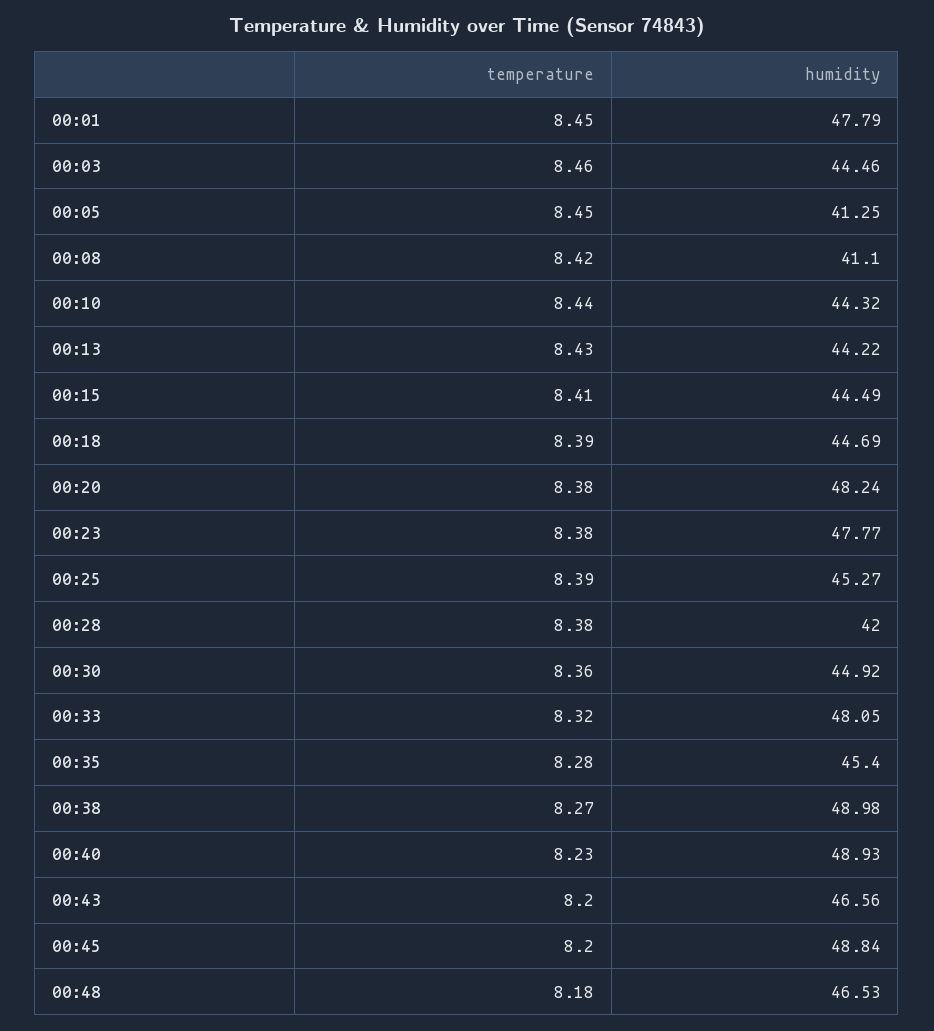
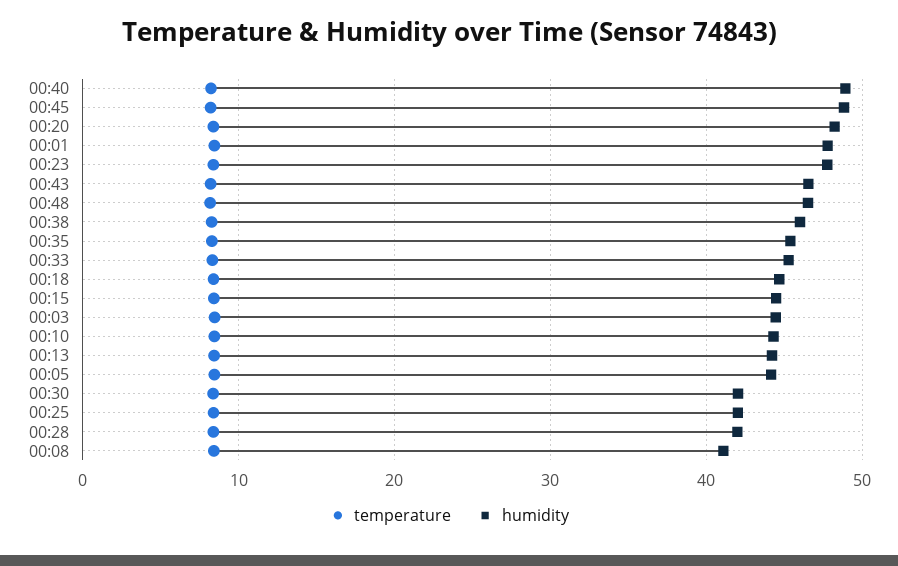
humidity, 00:05: 41.25 -> 44
humidity, 00:25: 45.27 -> 42
humidity, 00:30: 44.92 -> 42
humidity, 00:33: 48.05 -> 45
humidity, 00:38: 48.98 -> 46

